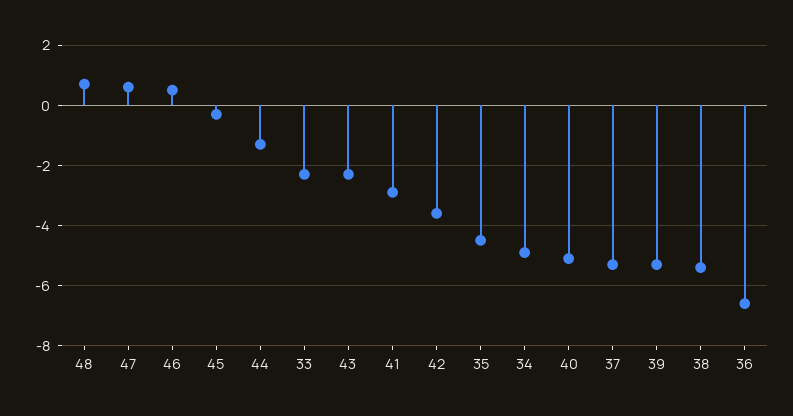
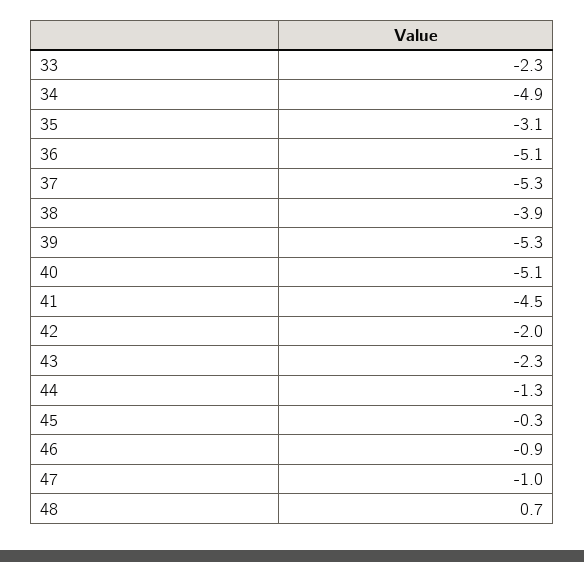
47: 0.5 -> -1
46: 0.5 -> -0.9
41: -3 -> -4.5
42: -3.5 -> -2
35: -4.5 -> -3.1
38: -5.5 -> -3.9
36: -6.5 -> -5.1

